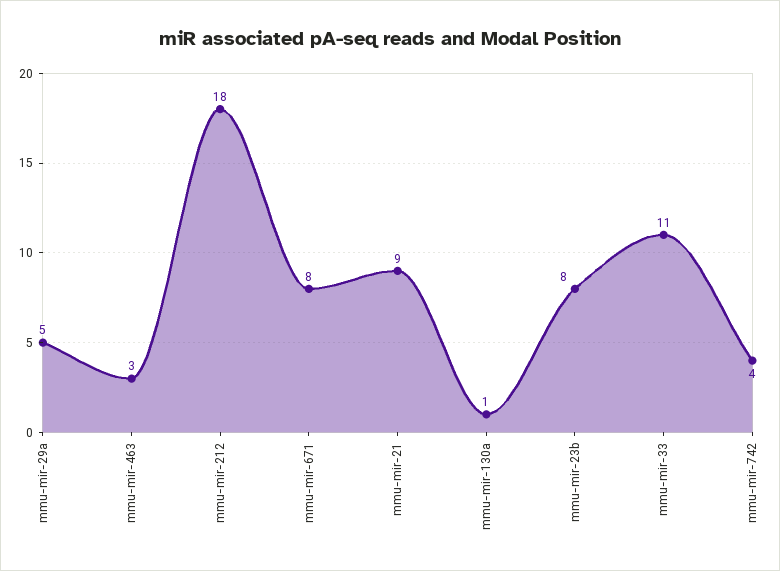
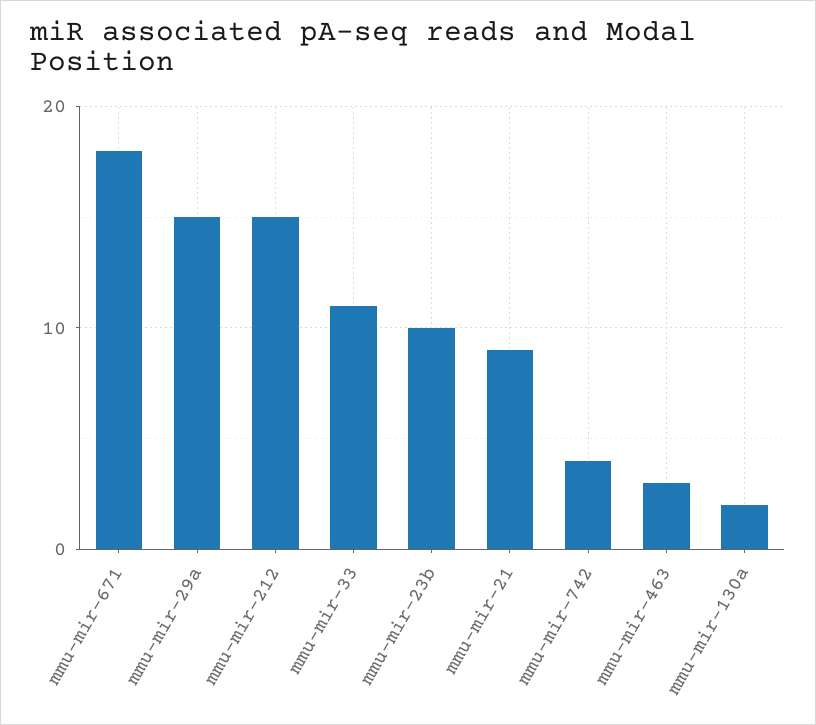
mmu-mir-29a: 5 -> 15
mmu-mir-212: 18 -> 15
mmu-mir-671: 8 -> 18
mmu-mir-130a: 1 -> 2
mmu-mir-23b: 8 -> 10

